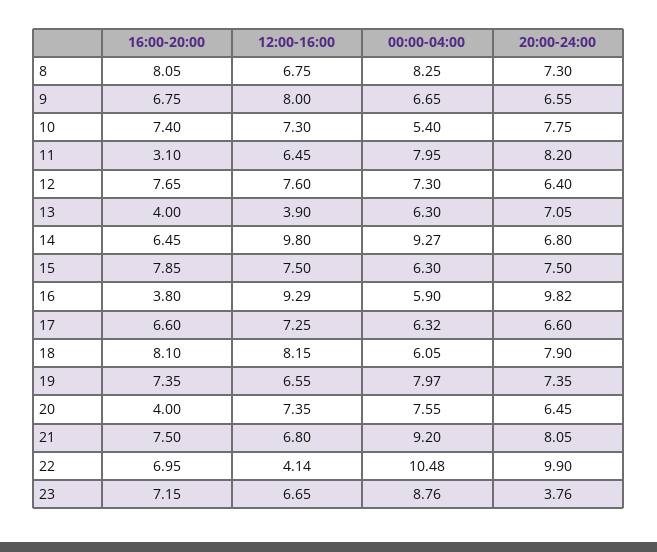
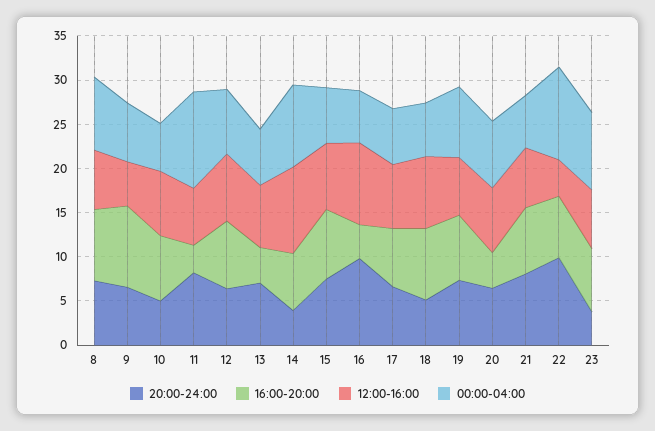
16:00-20:00, 9: 6.75 -> 9
12:00-16:00, 9: 8 -> 5
20:00-24:00, 10: 7.75 -> 5
00:00-04:00, 11: 7.95 -> 11
12:00-16:00, 13: 3.9 -> 7
20:00-24:00, 14: 6.8 -> 4
20:00-24:00, 18: 7.9 -> 5
00:00-04:00, 21: 9.2 -> 6

